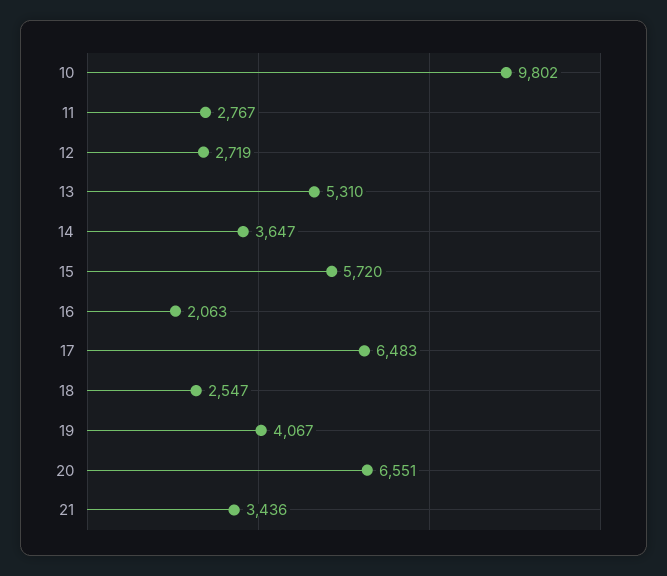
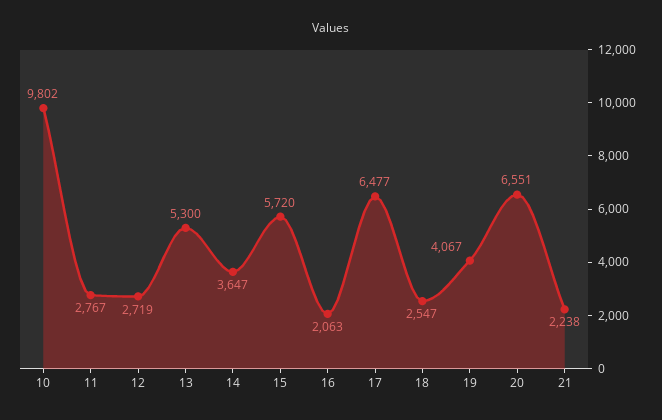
13: 5310 -> 5300
17: 6483 -> 6477
21: 3436 -> 2238

